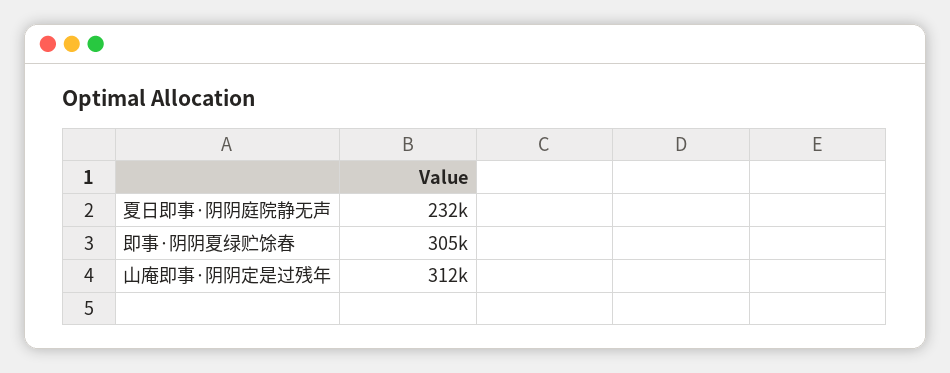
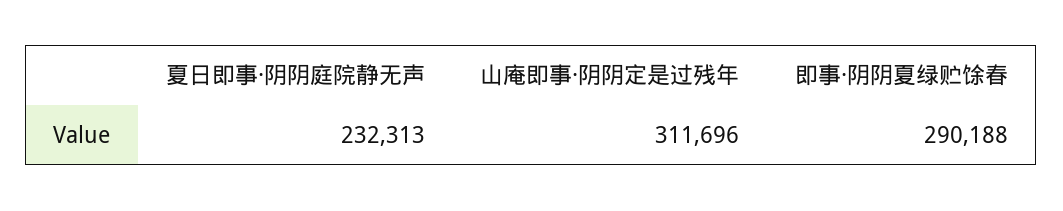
即事·阴阴夏绿贮馀春: 305000 -> 290188

